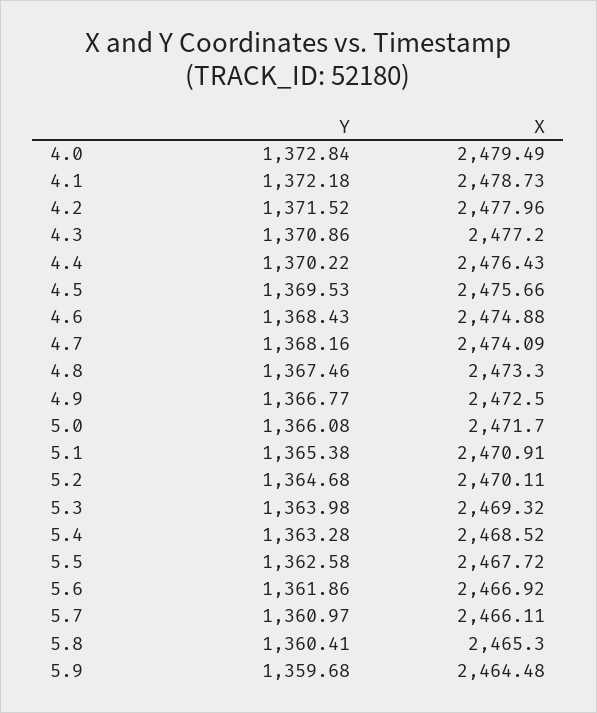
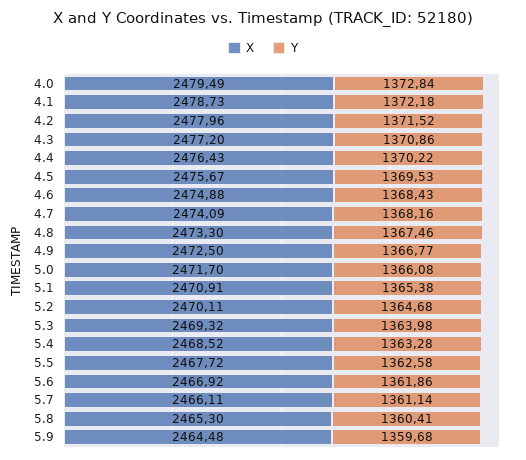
X, 4.5: 2475.66 -> 2475.67
Y, 5.7: 1360.97 -> 1361.14

